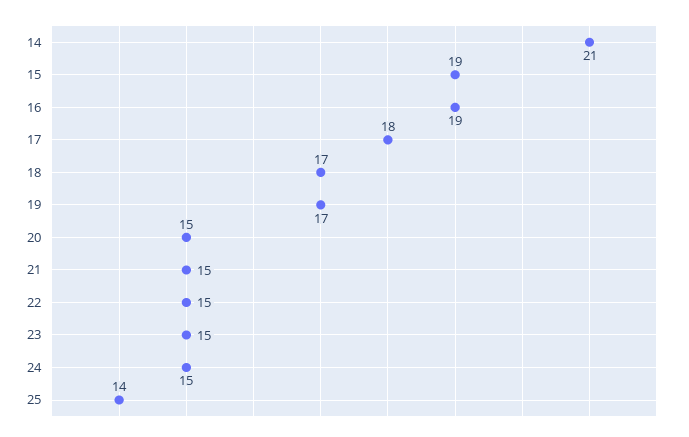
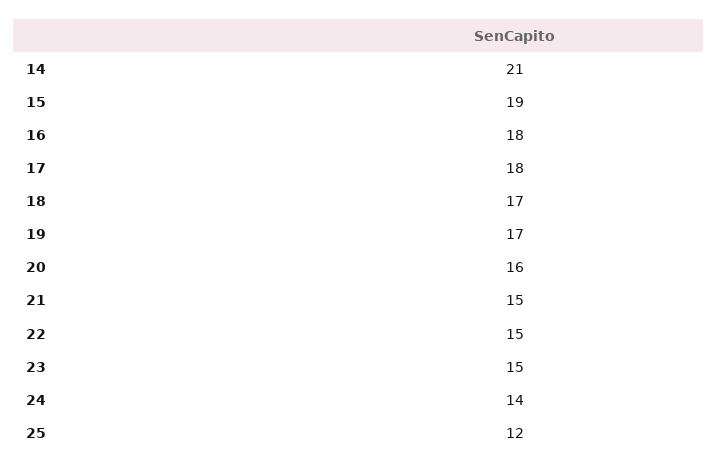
16: 19 -> 18
20: 15 -> 16
24: 15 -> 14
25: 14 -> 12

